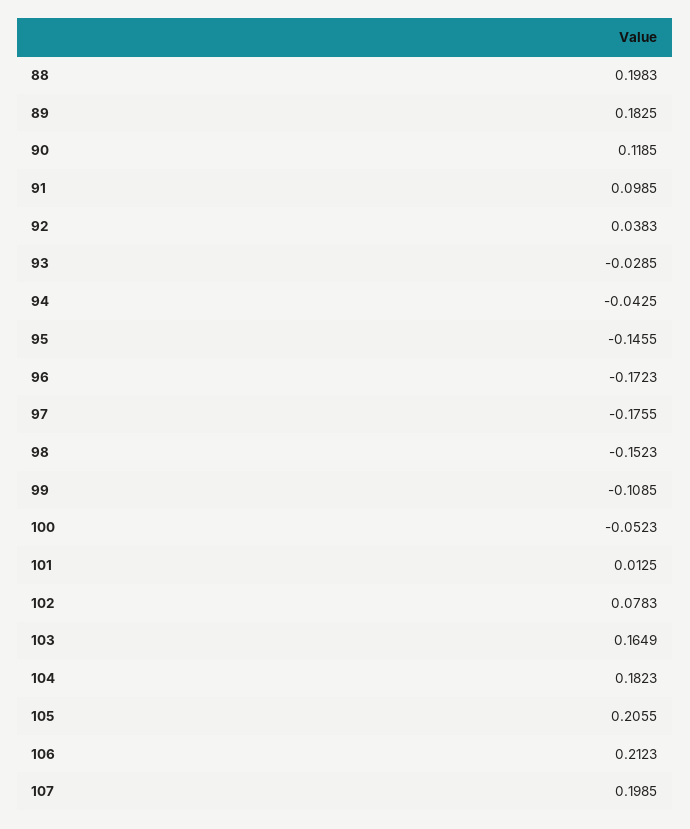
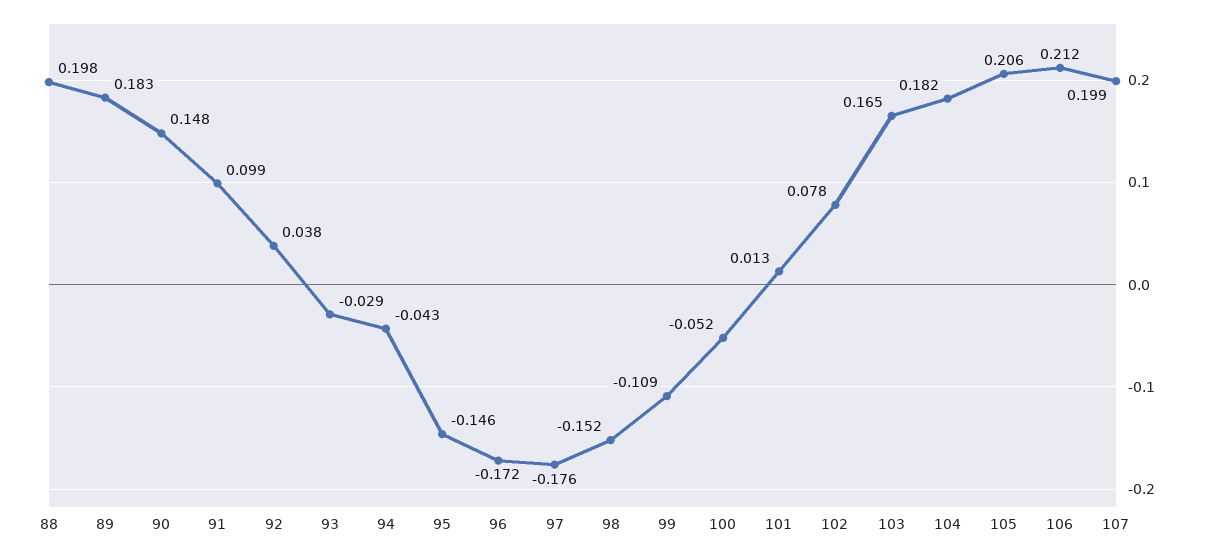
90: 0.1185 -> 0.148

